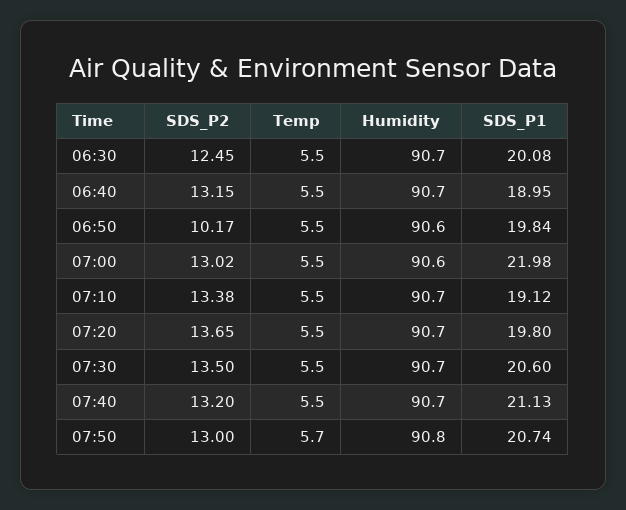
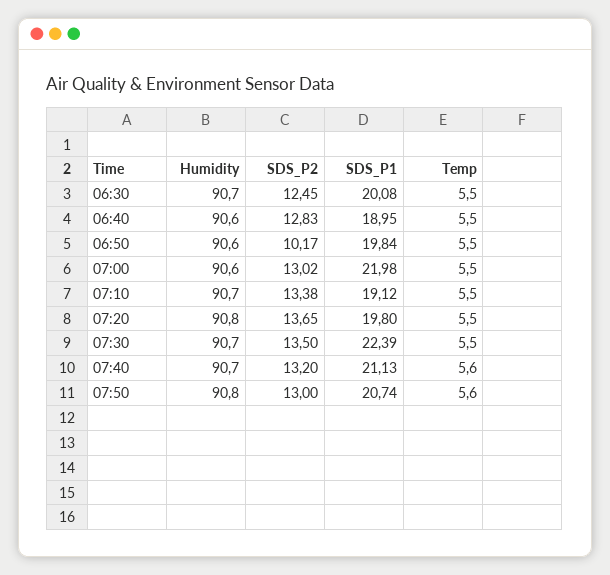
SDS_P2, 06:40: 13.15 -> 12.83
Humidity, 06:40: 90.7 -> 90.6
Humidity, 07:20: 90.7 -> 90.8
SDS_P1, 07:30: 20.6 -> 22.39
Temp, 07:40: 5.5 -> 5.6
Temp, 07:50: 5.7 -> 5.6

